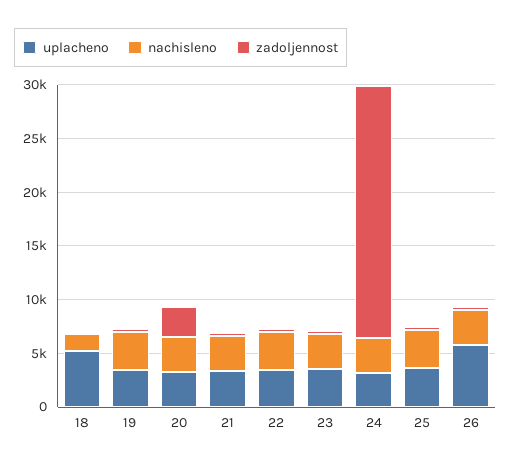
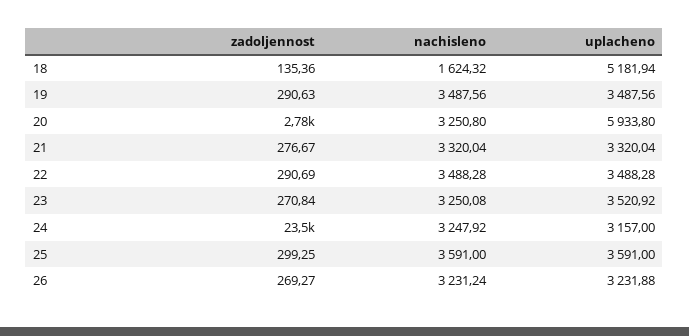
uplacheno, 20: 3000 -> 5933.8
uplacheno, 26: 6000 -> 3231.88

